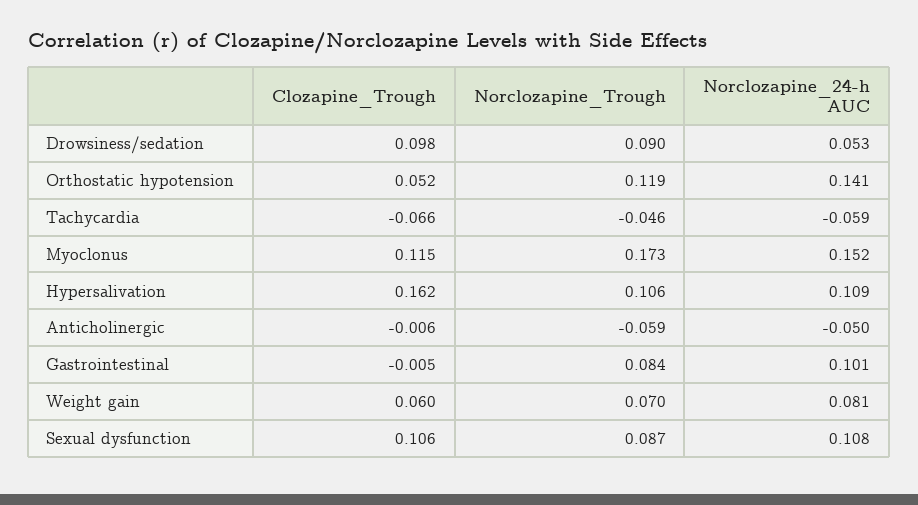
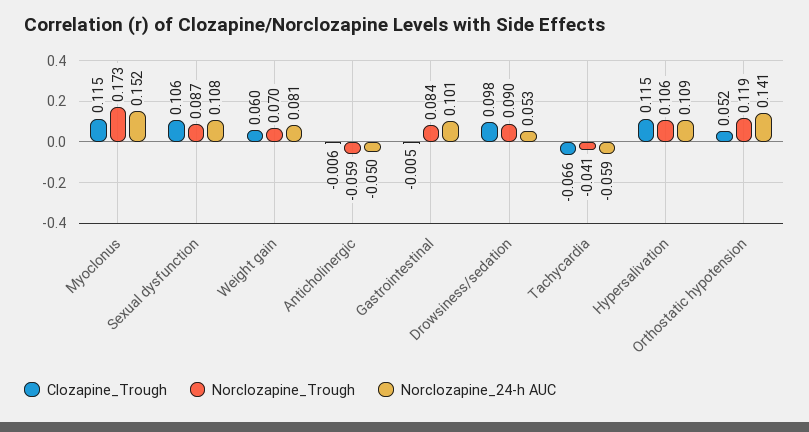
Norclozapine_Trough, Tachycardia: -0.046 -> -0.041
Clozapine_Trough, Hypersalivation: 0.162 -> 0.115

